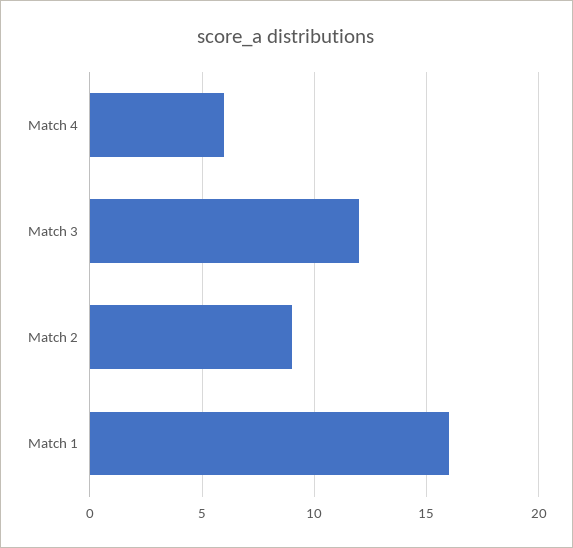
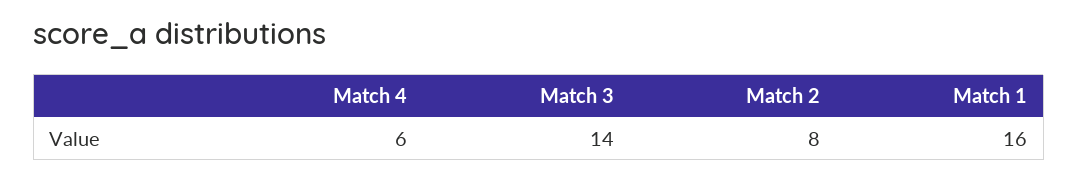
Match 3: 12 -> 14
Match 2: 9 -> 8

